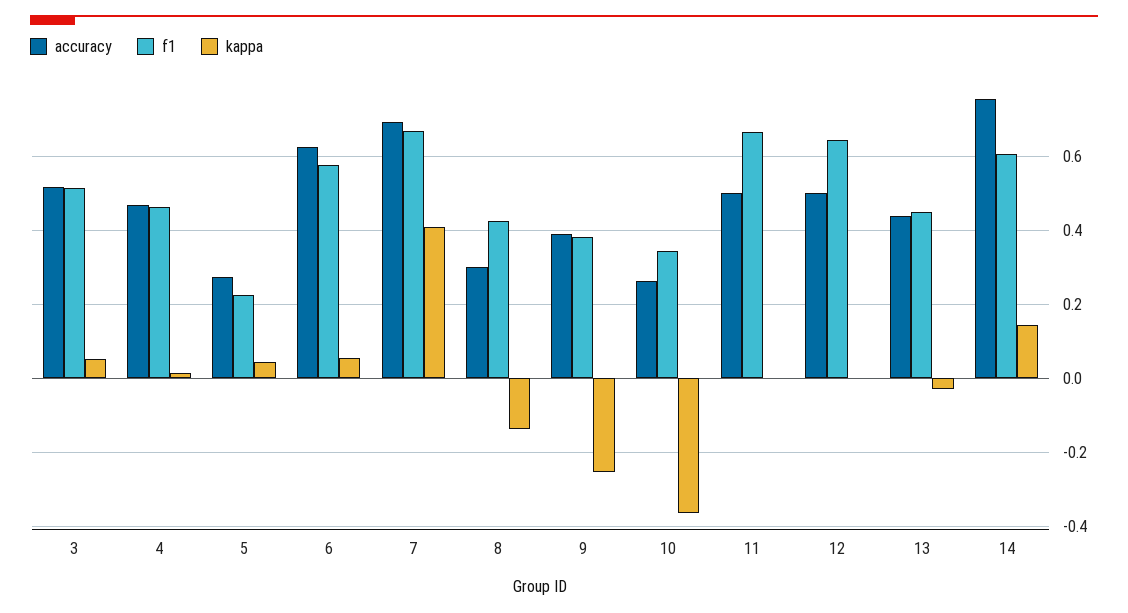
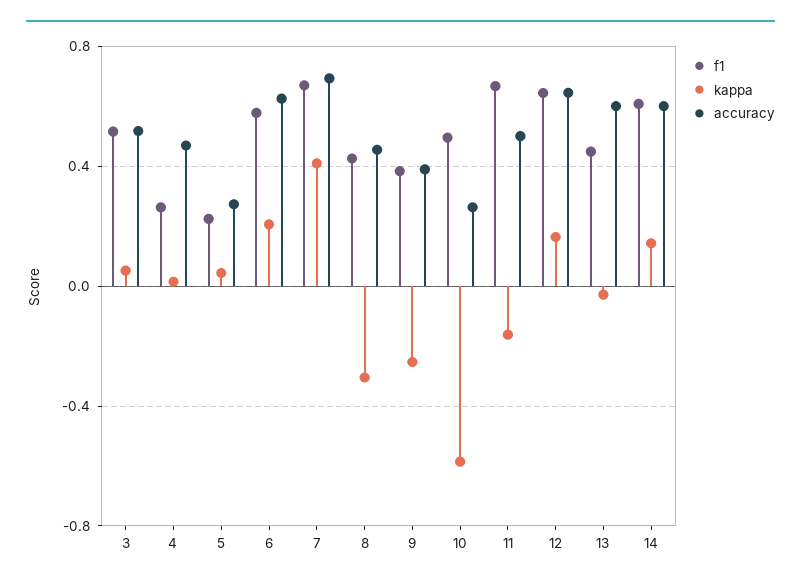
f1, 4: 0.46 -> 0.25
kappa, 6: 0.06 -> 0.2
accuracy, 8: 0.3 -> 0.45
kappa, 8: -0.14 -> -0.3
f1, 10: 0.34 -> 0.5
kappa, 10: -0.36 -> -0.6
kappa, 11: 0 -> -0.15
accuracy, 12: 0.5 -> 0.65
kappa, 12: 0 -> 0.15
accuracy, 13: 0.44 -> 0.6
accuracy, 14: 0.76 -> 0.6

